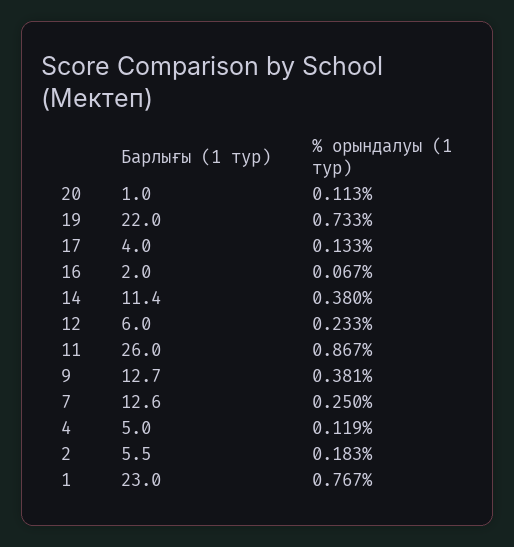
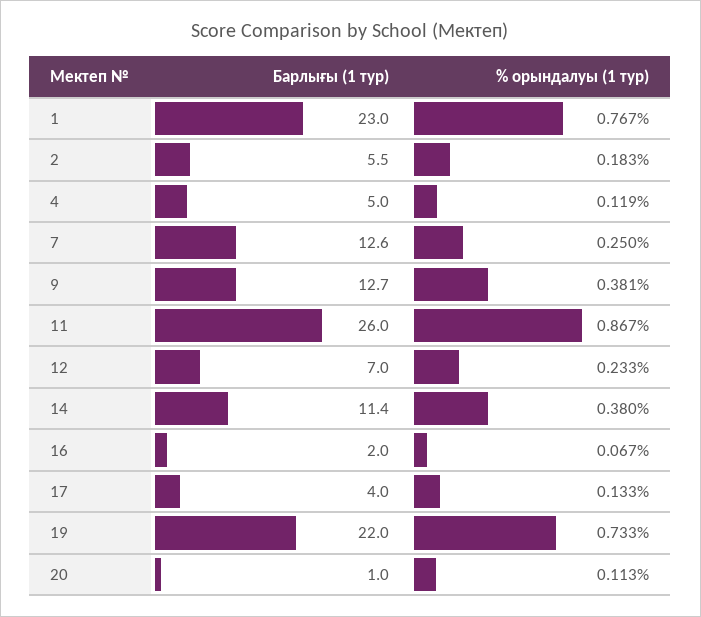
Барлығы (1 тур), 12: 6 -> 7

